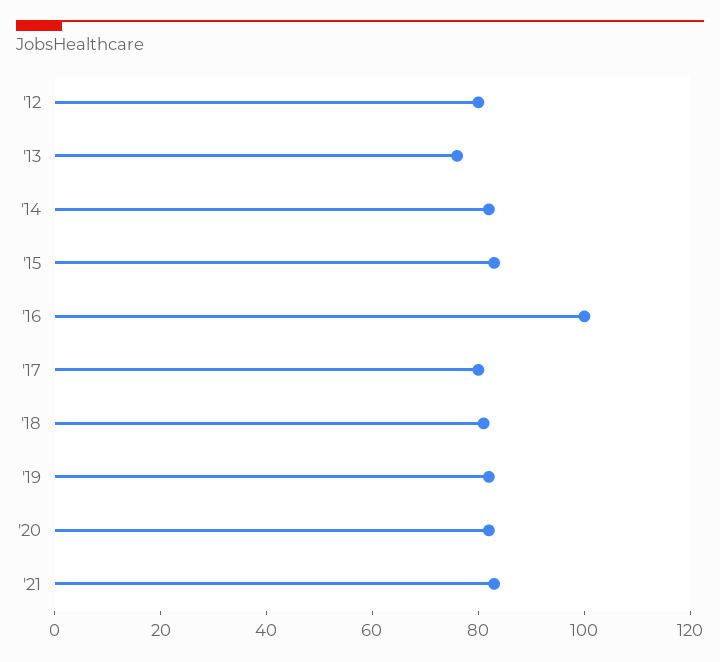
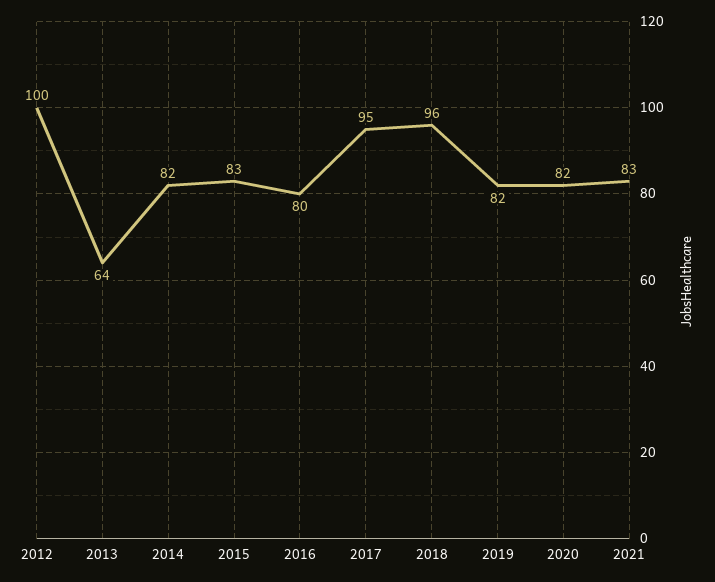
'12: 80 -> 100
'13: 75 -> 64
'16: 100 -> 80
'17: 80 -> 95
'18: 80 -> 96

